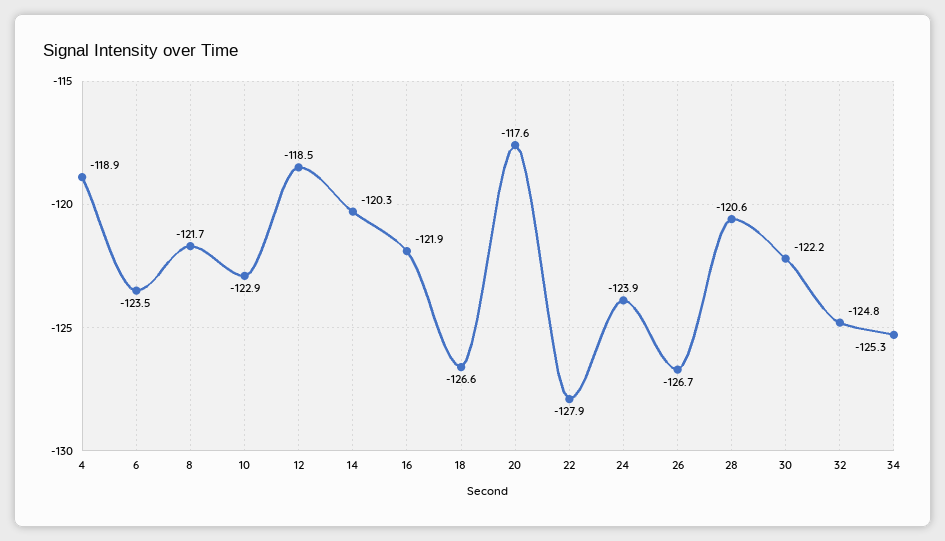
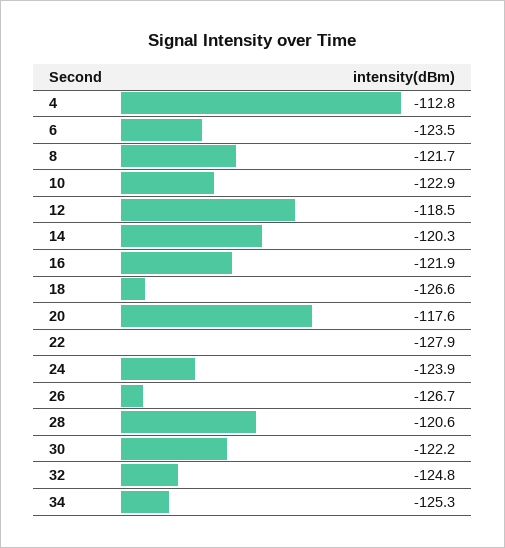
4: -118.9 -> -112.8

